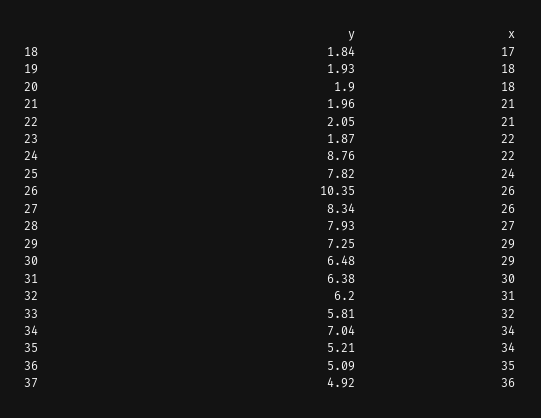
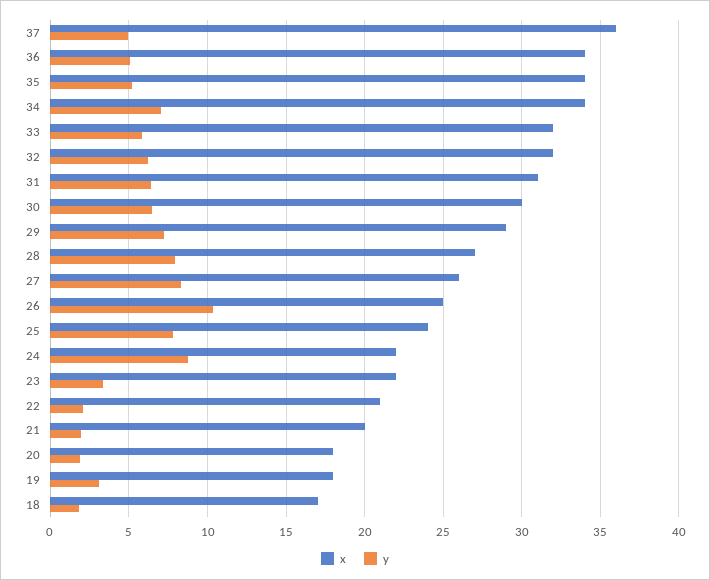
y, 19: 1.93 -> 3
x, 21: 21 -> 20
y, 23: 1.87 -> 3.5
x, 26: 26 -> 25
x, 30: 29 -> 30
x, 31: 30 -> 31
x, 32: 31 -> 32
x, 36: 35 -> 34

